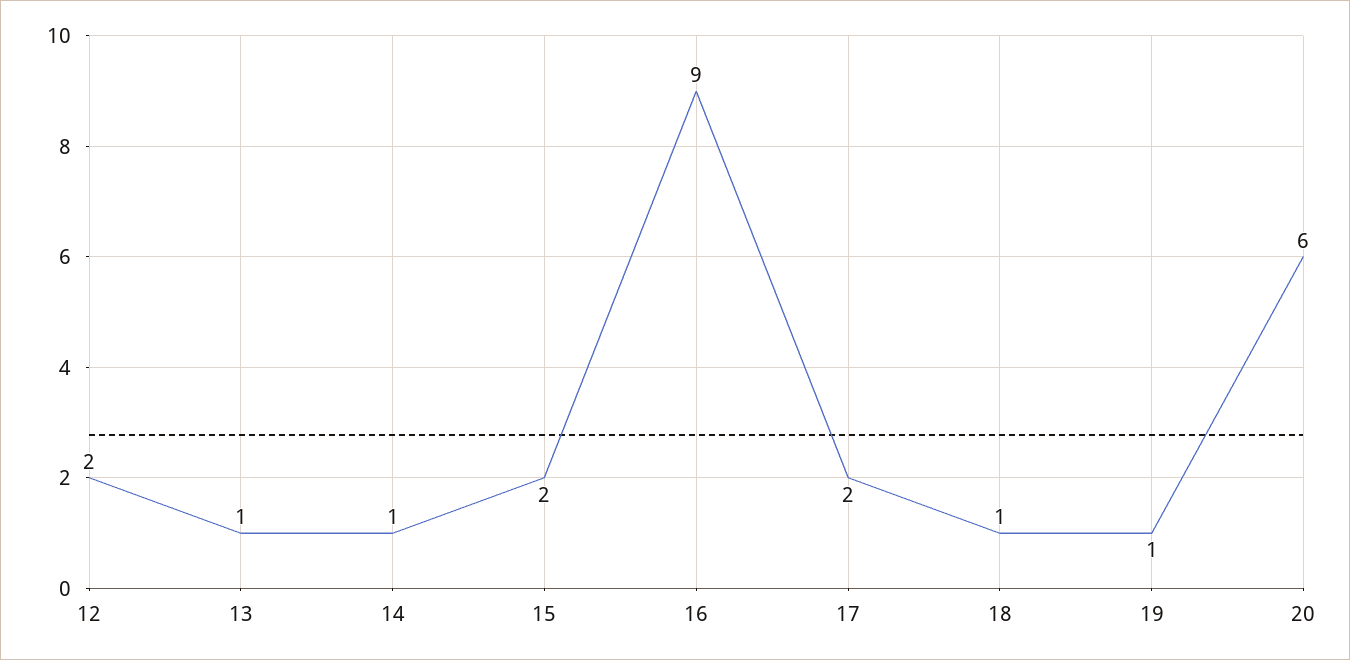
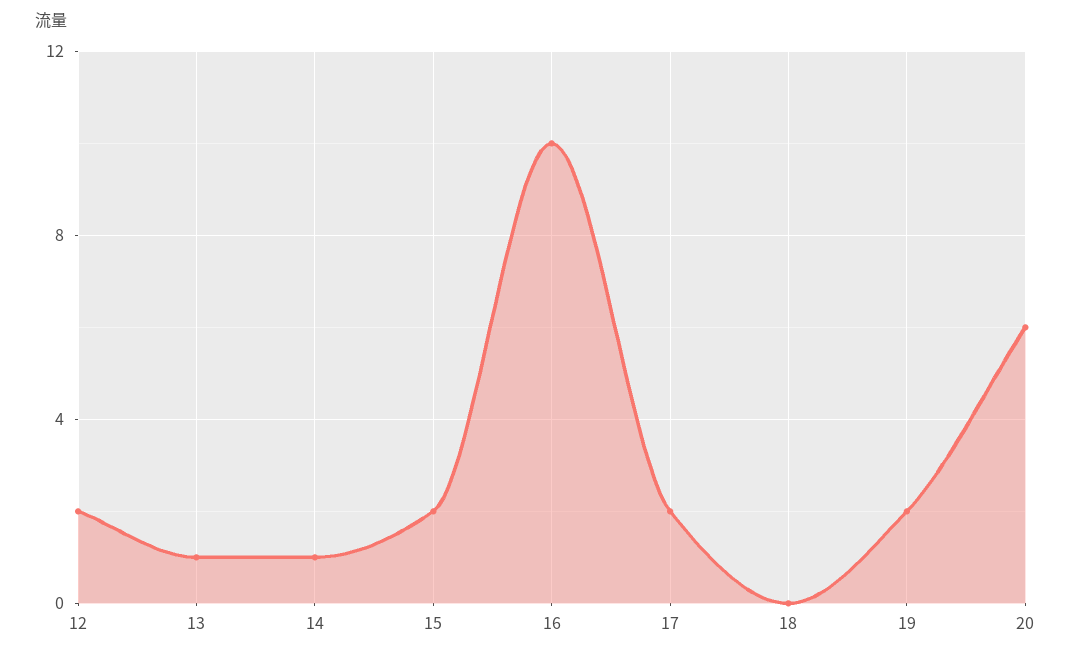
16: 9 -> 10
18: 1 -> 0
19: 1 -> 2

